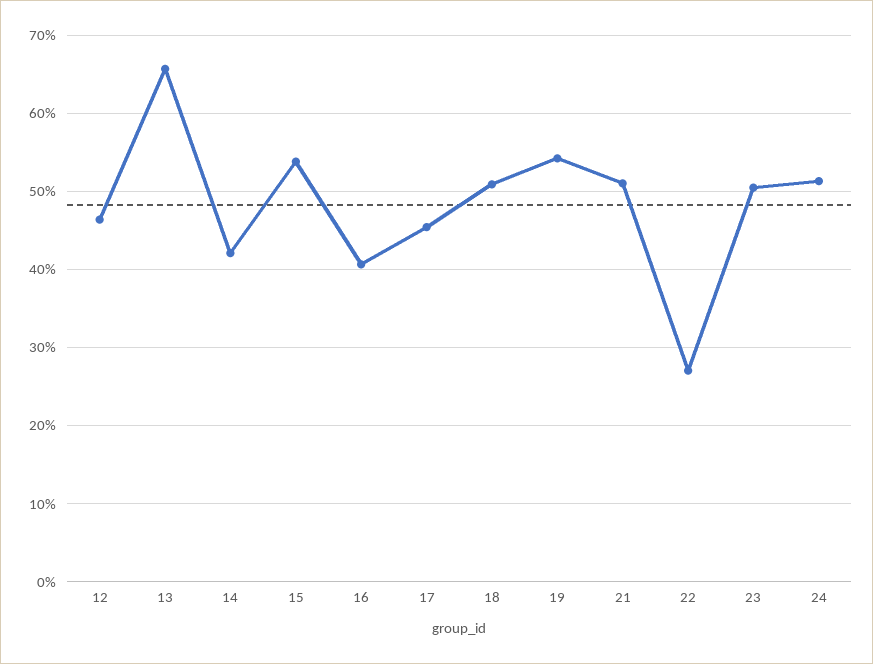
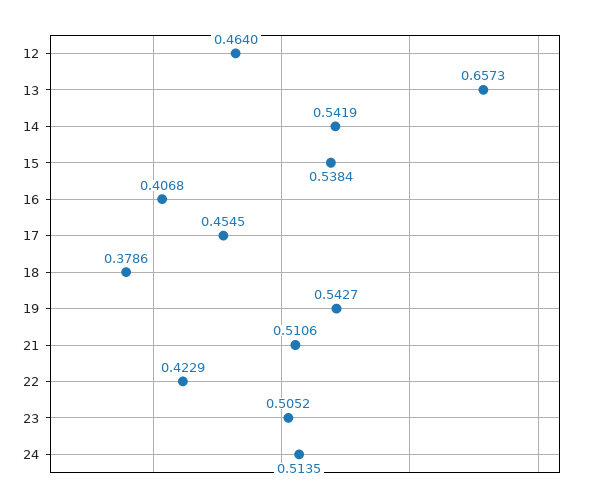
14: 0.42 -> 0.5419
18: 0.51 -> 0.3786
22: 0.27 -> 0.4229

